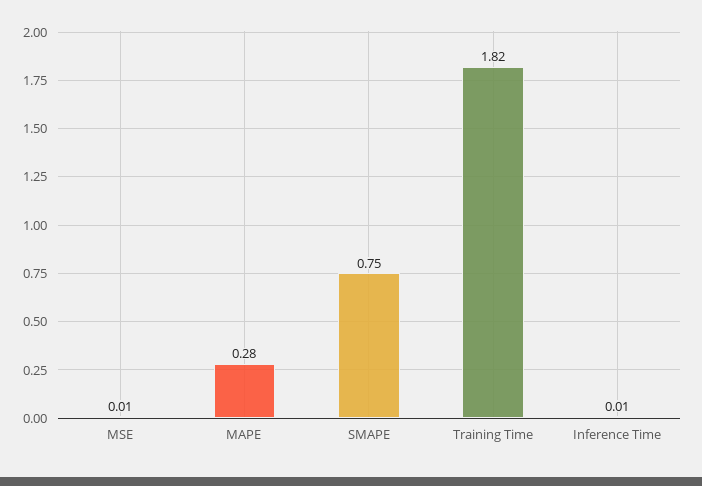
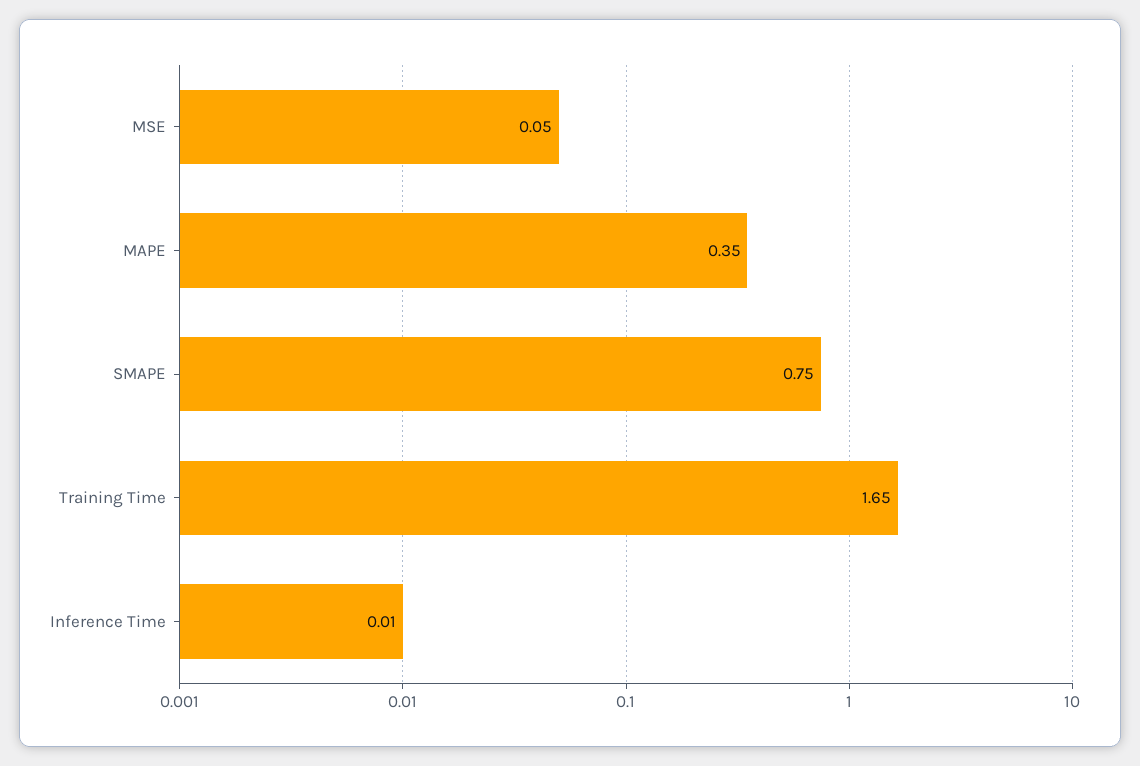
MSE: 0.01 -> 0.05
MAPE: 0.28 -> 0.35
Training Time: 1.82 -> 1.65

